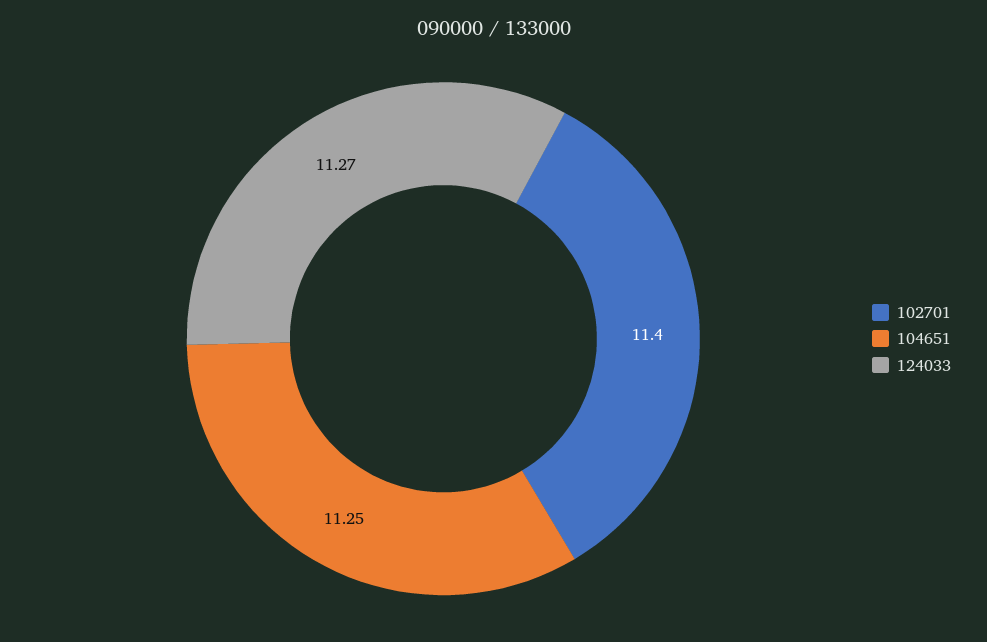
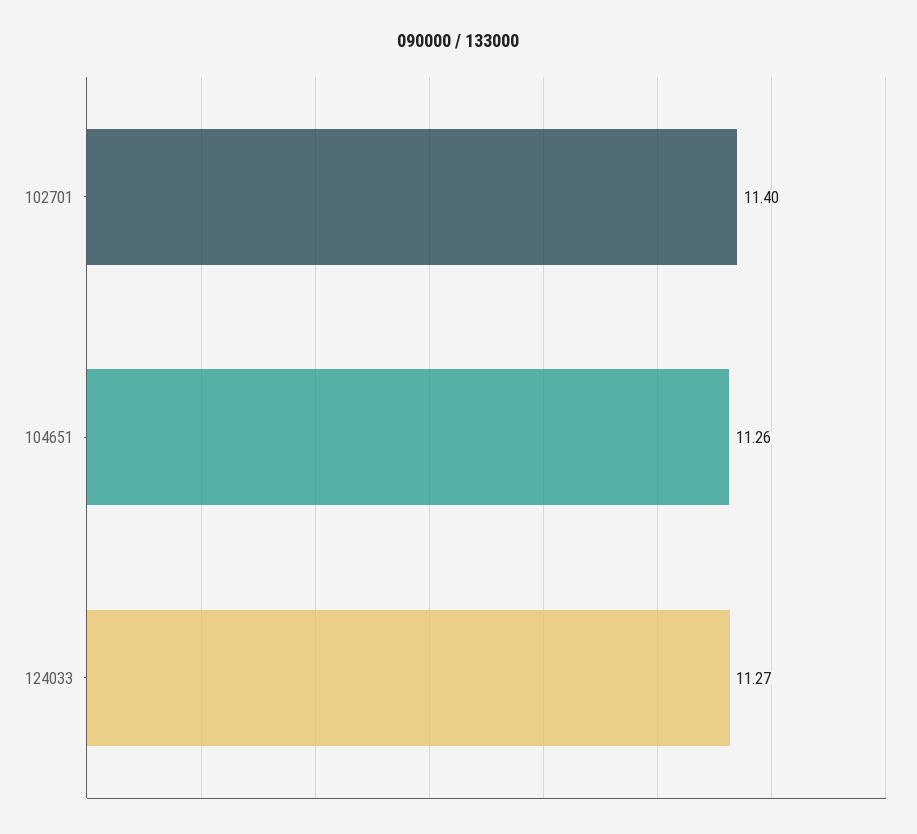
104651: 11.25 -> 11.26

